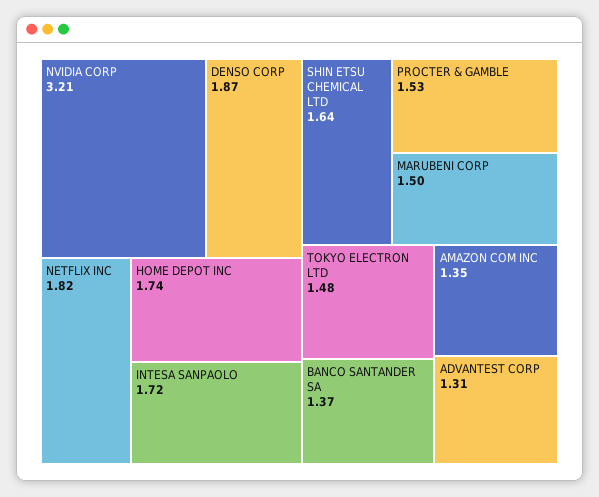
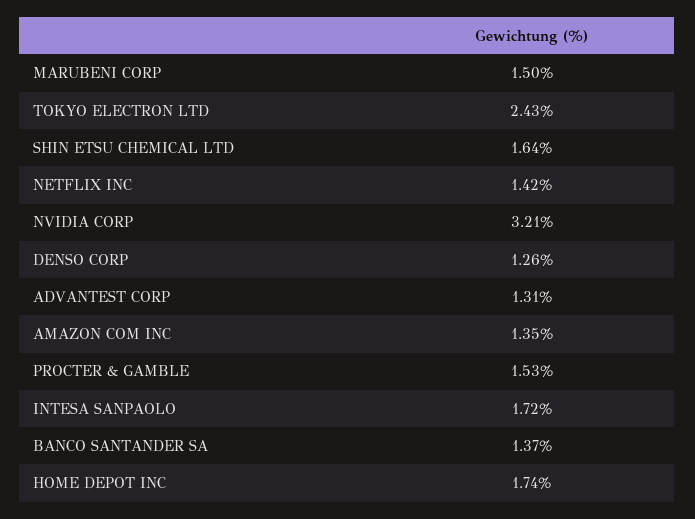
DENSO CORP: 1.87 -> 1.26
NETFLIX INC: 1.82 -> 1.42
TOKYO ELECTRON LTD: 1.48 -> 2.43

